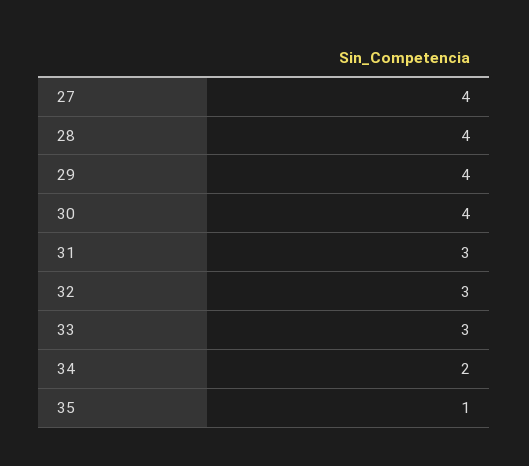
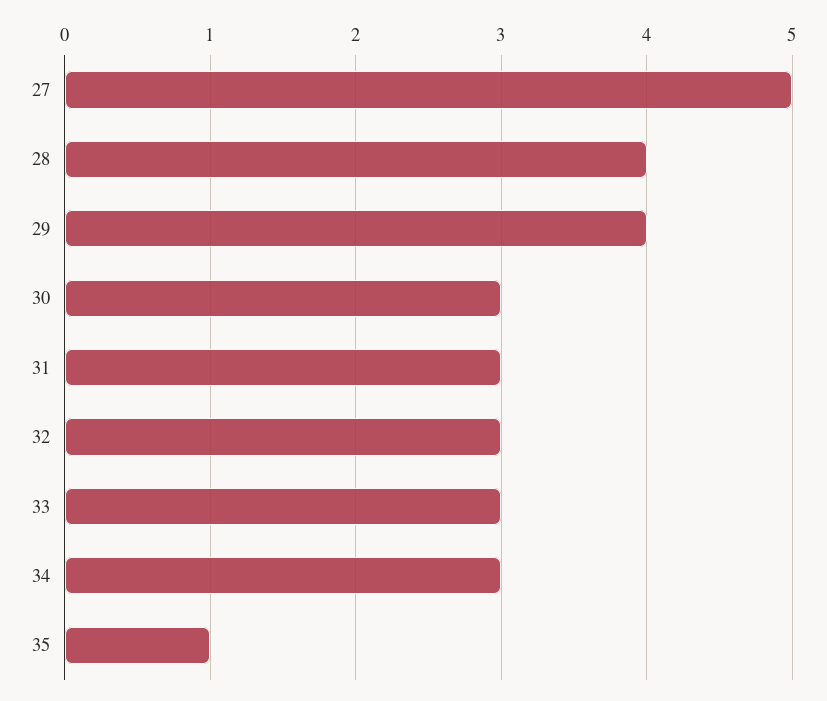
27: 4 -> 5
30: 4 -> 3
34: 2 -> 3

